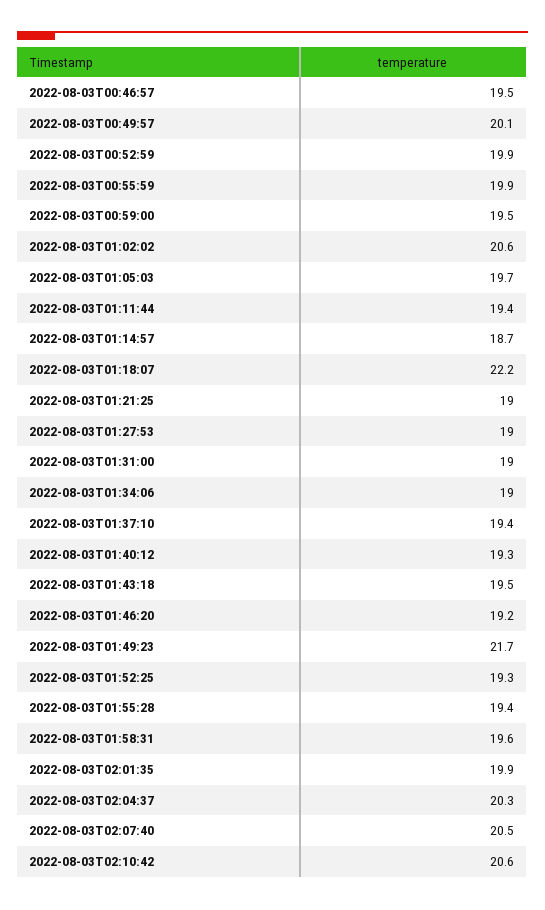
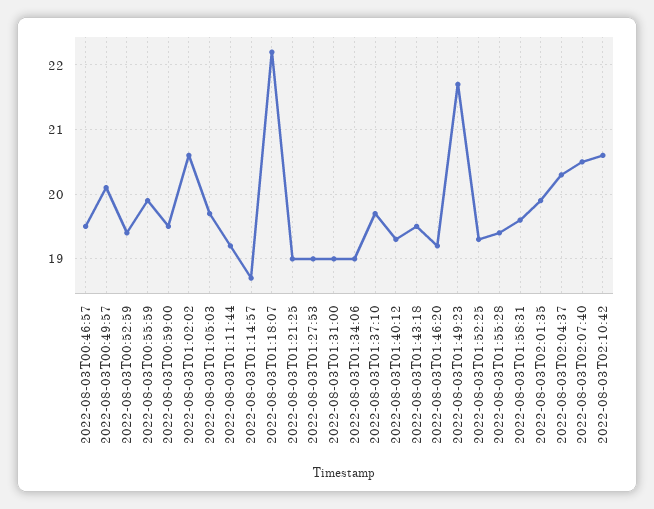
2022-08-03T00:52:59: 19.9 -> 19.4
2022-08-03T01:11:44: 19.4 -> 19.2
2022-08-03T01:37:10: 19.4 -> 19.7

